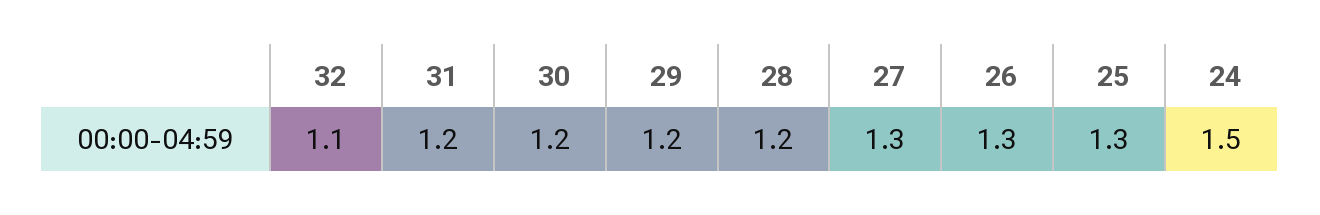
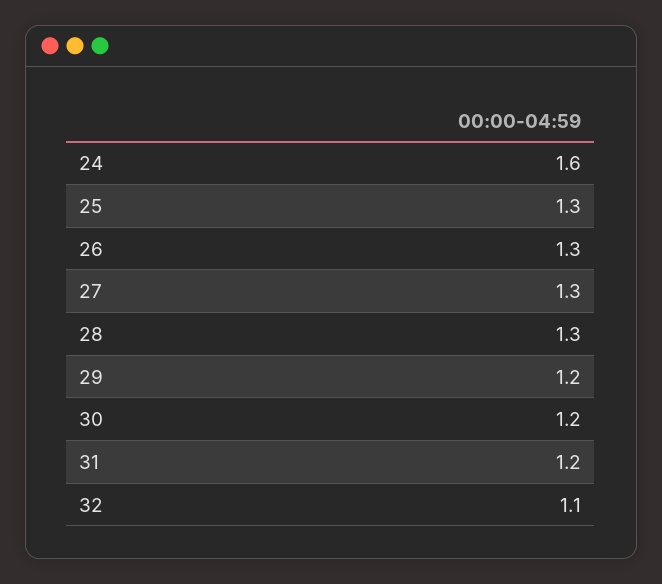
28: 1.2 -> 1.3
24: 1.5 -> 1.6

